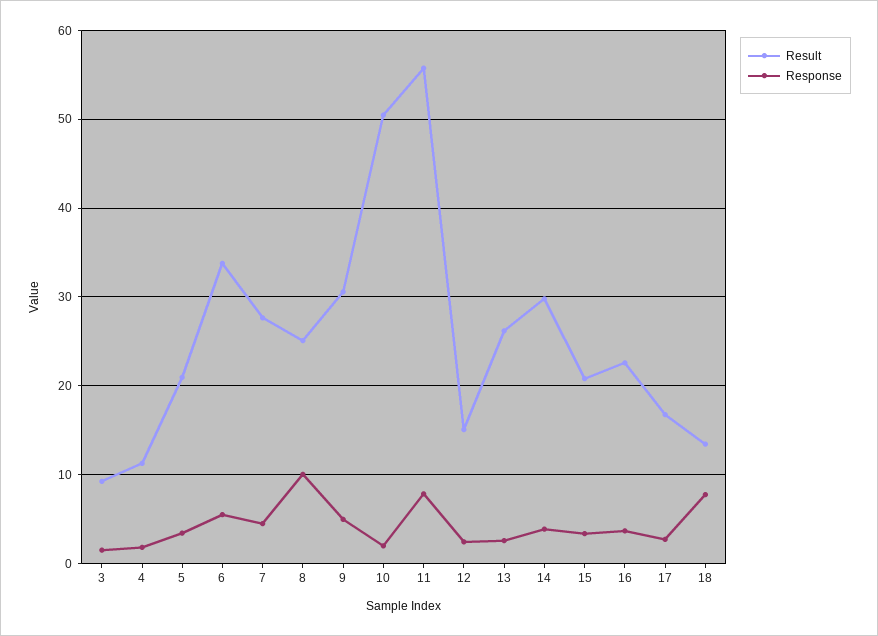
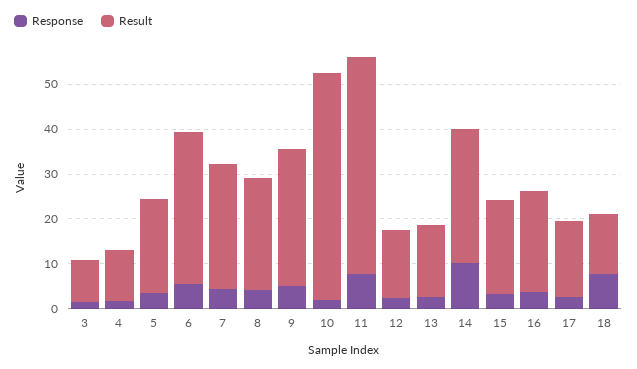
Response, 8: 10 -> 4
Result, 11: 56 -> 48
Result, 13: 26 -> 16
Response, 14: 4 -> 10

